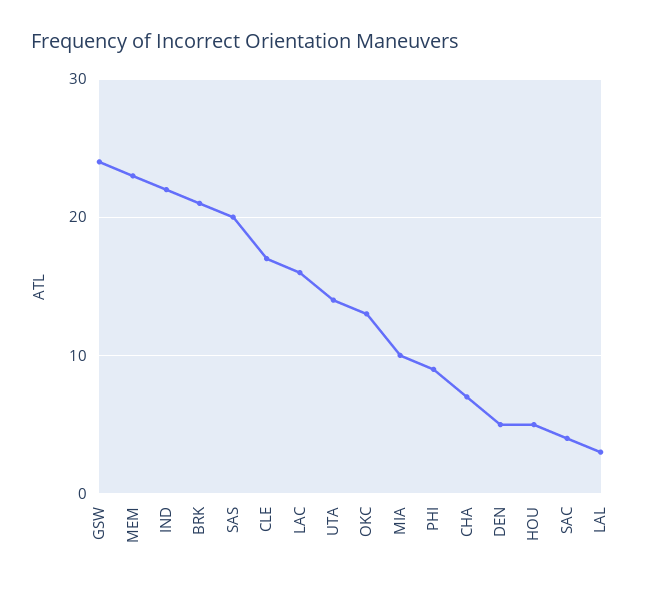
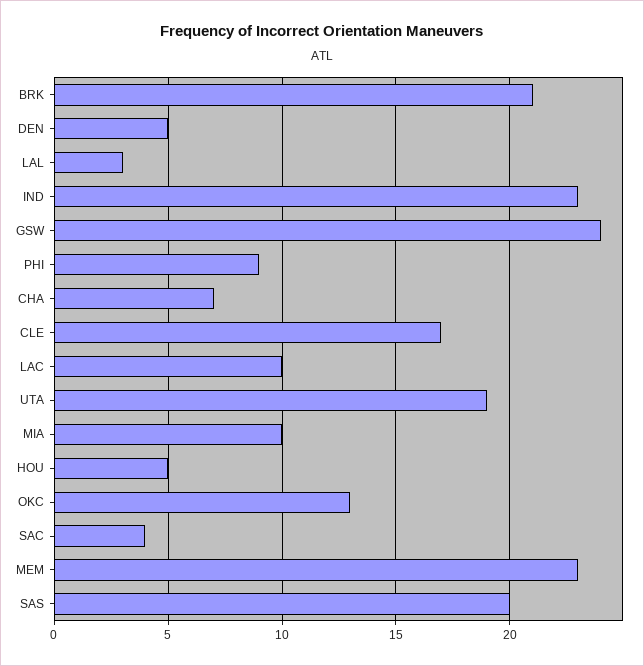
IND: 22 -> 23
LAC: 16 -> 10
UTA: 14 -> 19

